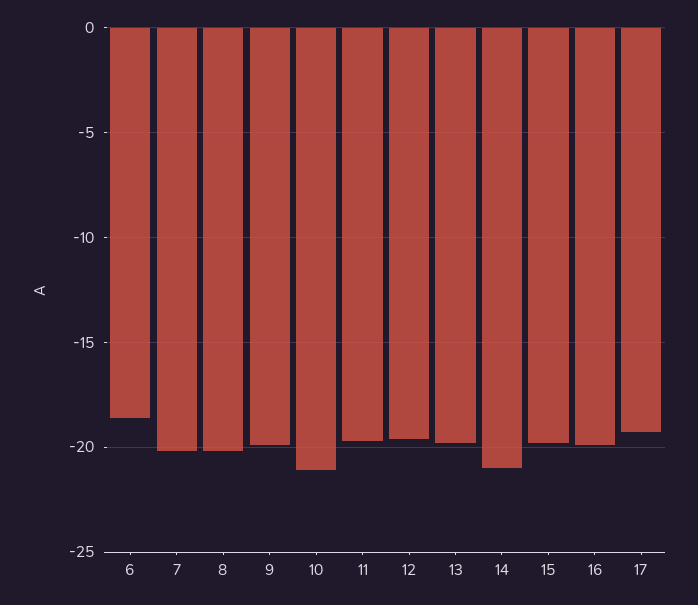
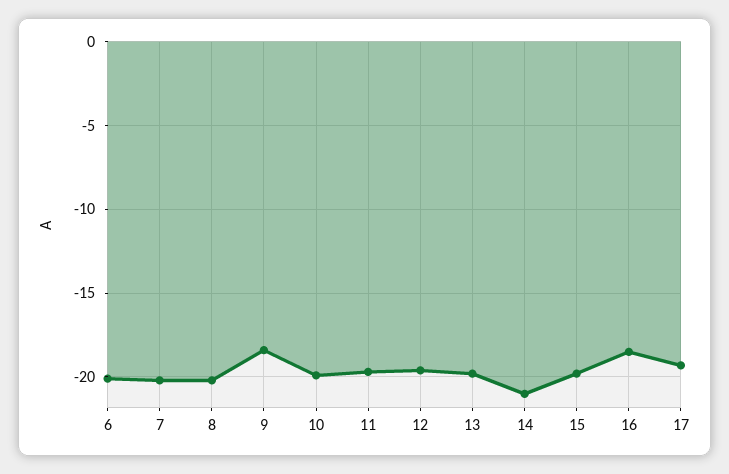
6: -18.5 -> -20
9: -20 -> -18.5
10: -21 -> -20
16: -20 -> -18.5

